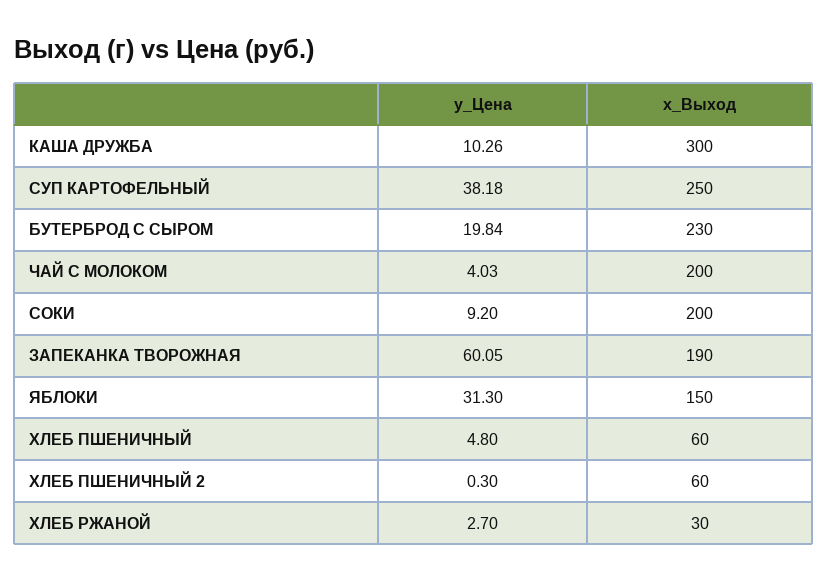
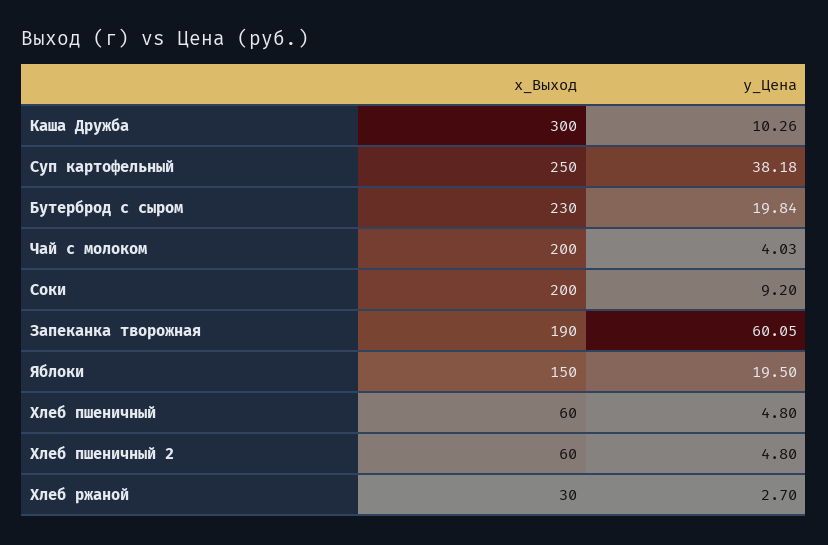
y_Цена, ЯБЛОКИ: 31.3 -> 19.5
y_Цена, ХЛЕБ ПШЕНИЧНЫЙ 2: 0.3 -> 4.8

